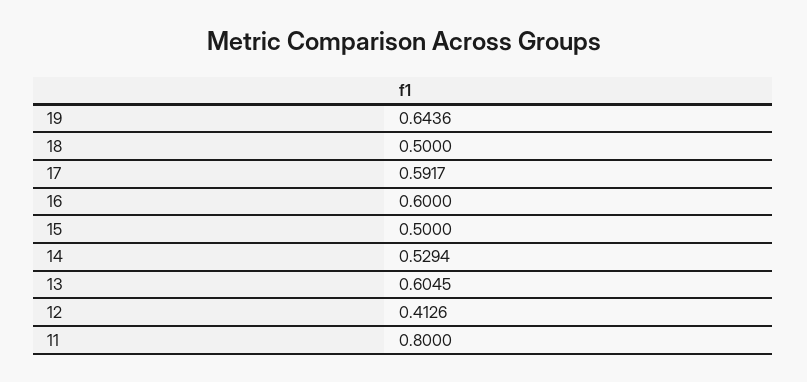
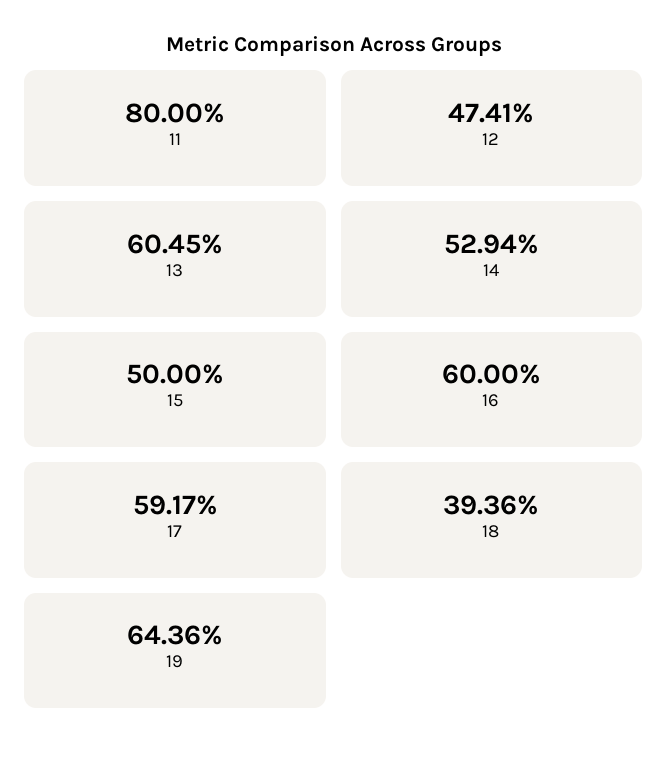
18: 0.5 -> 0.3936
12: 0.4126 -> 0.4741

